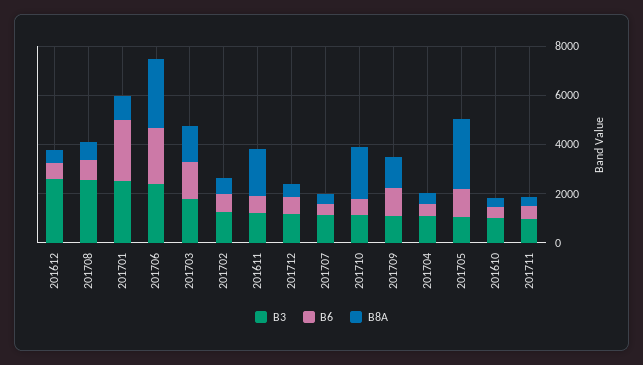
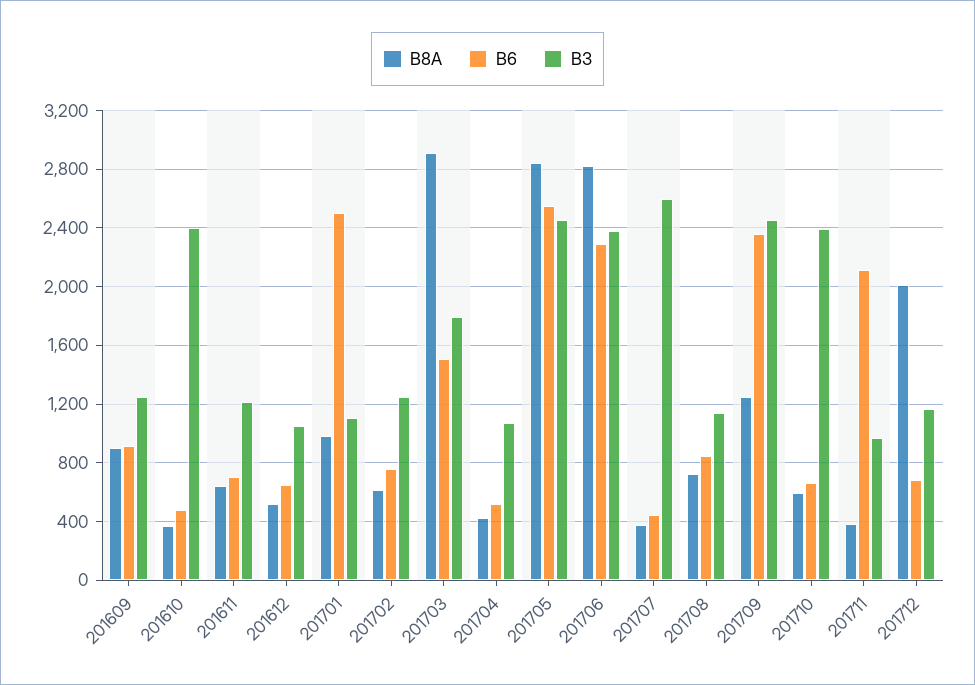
B3, 201612: 2500 -> 1050
B3, 201708: 2500 -> 1150
B3, 201701: 2500 -> 1100
B8A, 201703: 1500 -> 2900
B8A, 201611: 2000 -> 650
B8A, 201712: 500 -> 2000
B3, 201707: 1000 -> 2600
B3, 201710: 1000 -> 2400
B8A, 201710: 2000 -> 600
B3, 201709: 1000 -> 2450
B6, 201709: 1000 -> 2350
B3, 201705: 1000 -> 2450
B6, 201705: 1000 -> 2550
B3, 201610: 1000 -> 2400
B6, 201711: 500 -> 2100
B8A, 201609: none -> 900
B6, 201609: none -> 900
B3, 201609: none -> 1250

